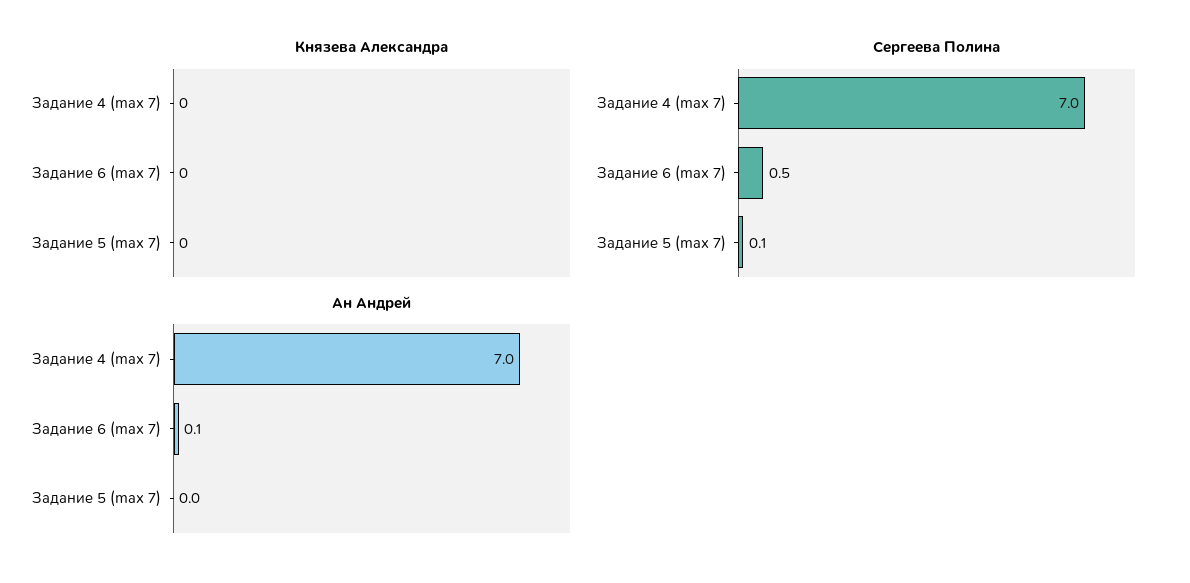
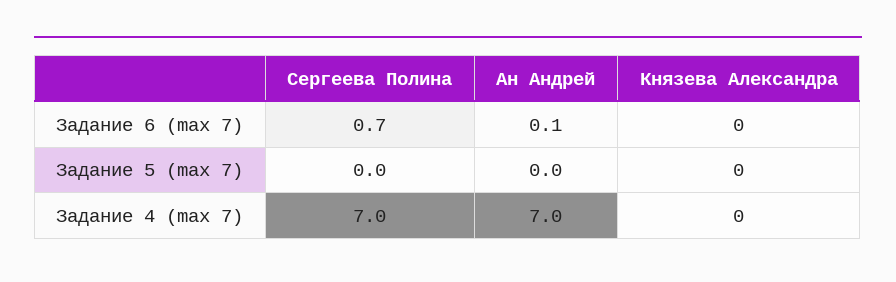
Сергеева Полина, Задание 6 (max 7): 0.5 -> 0.7
Сергеева Полина, Задание 5 (max 7): 0.1 -> 0

